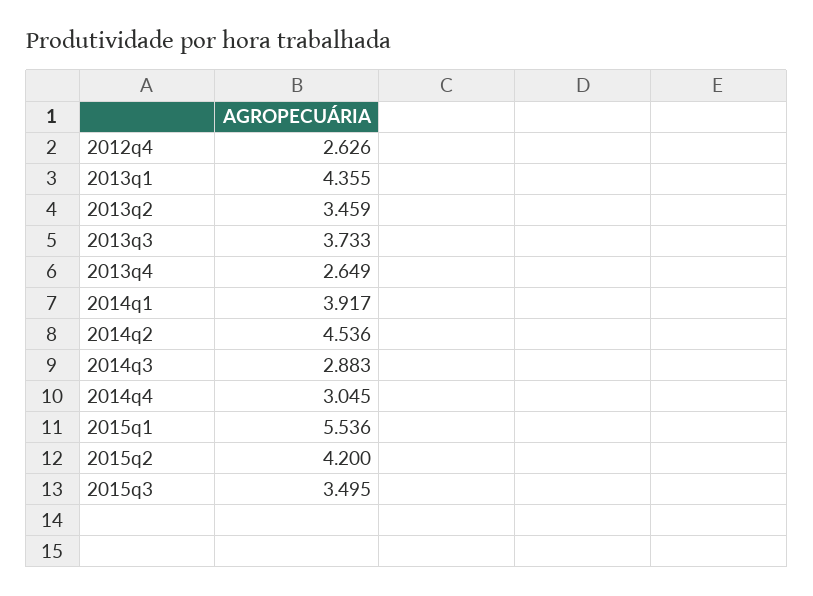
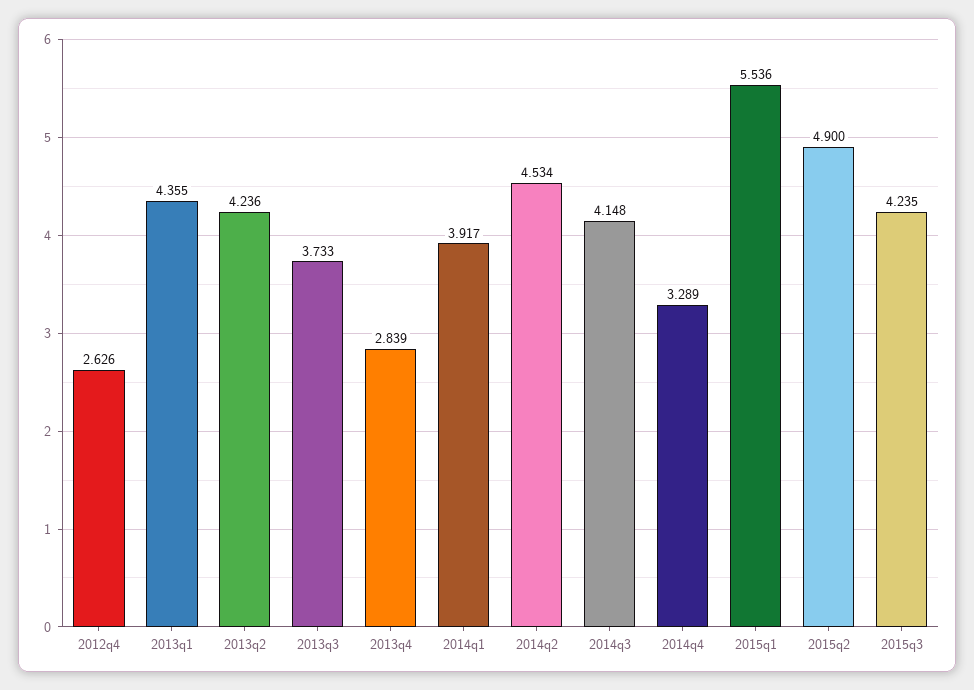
2013q2: 3.459 -> 4.236
2013q4: 2.649 -> 2.839
2014q2: 4.536 -> 4.534
2014q3: 2.883 -> 4.148
2014q4: 3.045 -> 3.289
2015q2: 4.2 -> 4.9
2015q3: 3.495 -> 4.235

